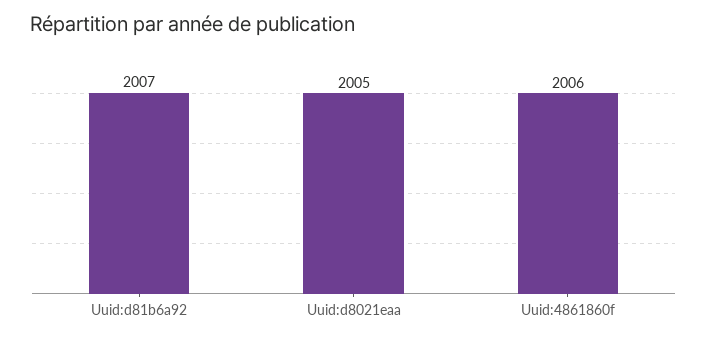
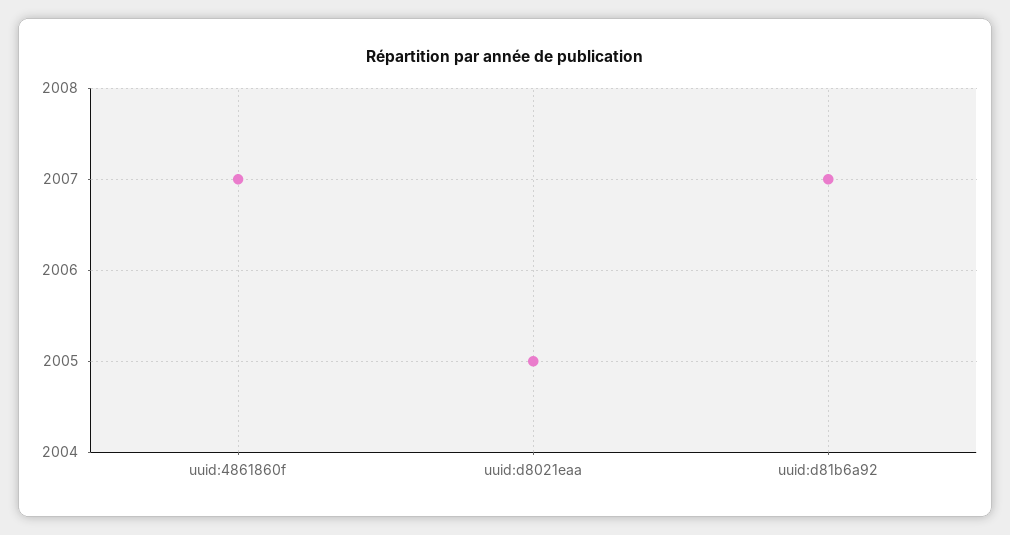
Uuid:4861860f: 2006 -> 2007

